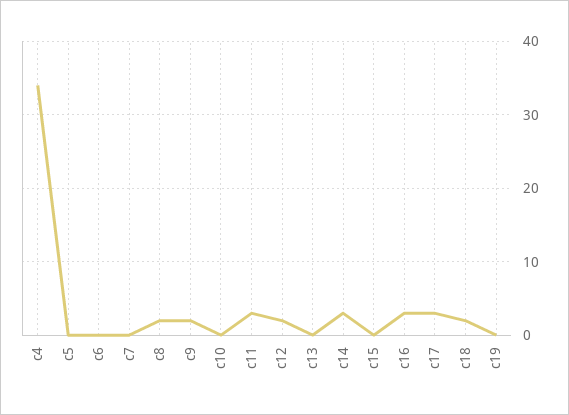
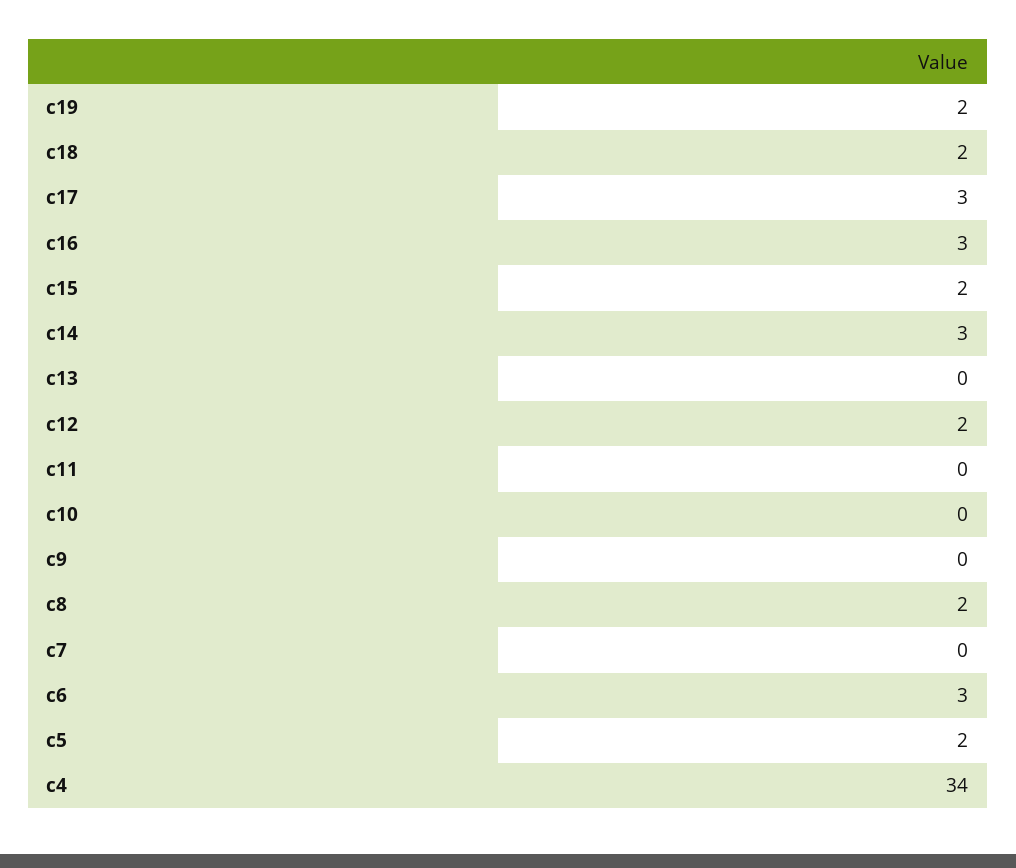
c5: 0 -> 2
c6: 0 -> 3
c9: 2 -> 0
c11: 3 -> 0
c15: 0 -> 2
c19: 0 -> 2

